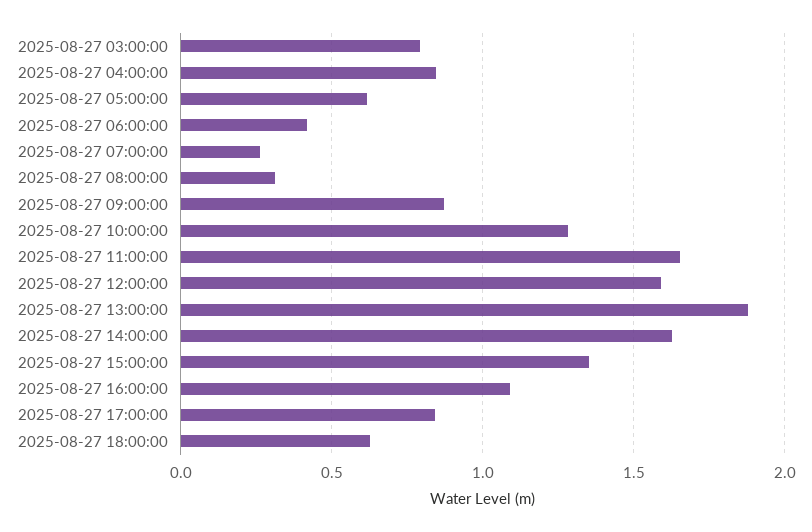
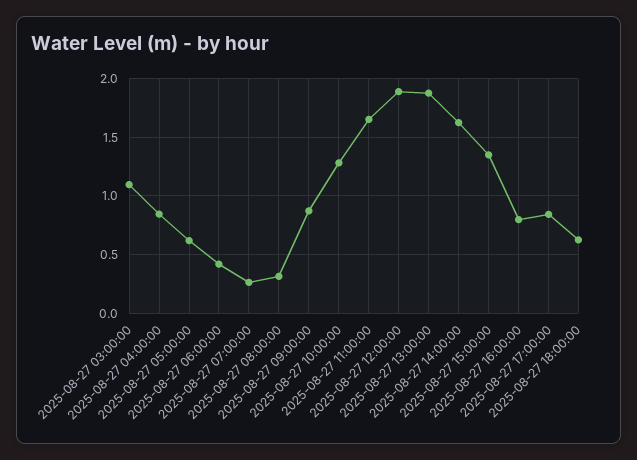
2025-08-27 03:00:00: 0.8 -> 1.1
2025-08-27 12:00:00: 1.6 -> 1.9
2025-08-27 16:00:00: 1.1 -> 0.8

